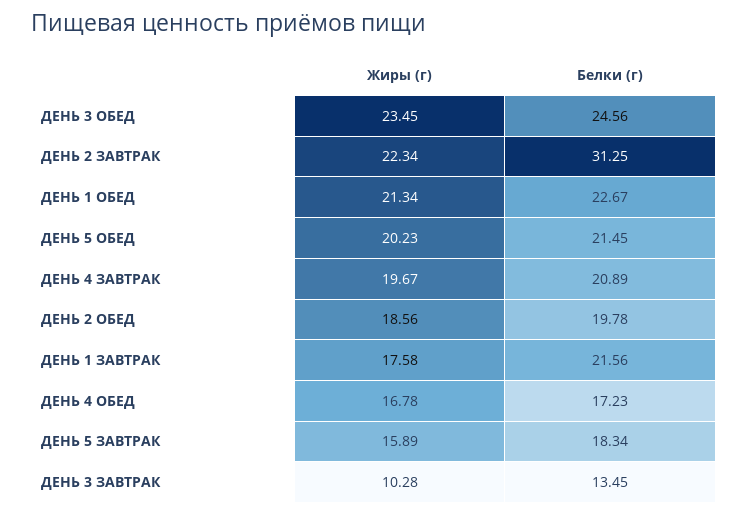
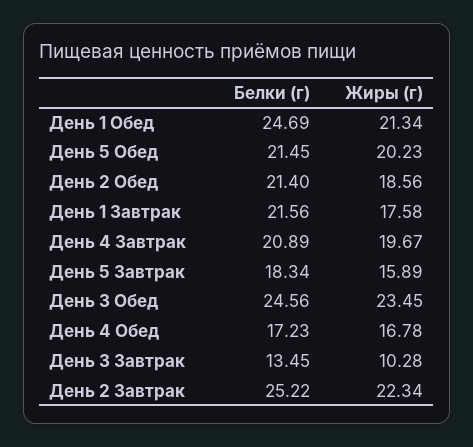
Белки (г), ДЕНЬ 2 ЗАВТРАК: 31.25 -> 25.22
Белки (г), ДЕНЬ 1 ОБЕД: 22.67 -> 24.69
Белки (г), ДЕНЬ 2 ОБЕД: 19.78 -> 21.4

